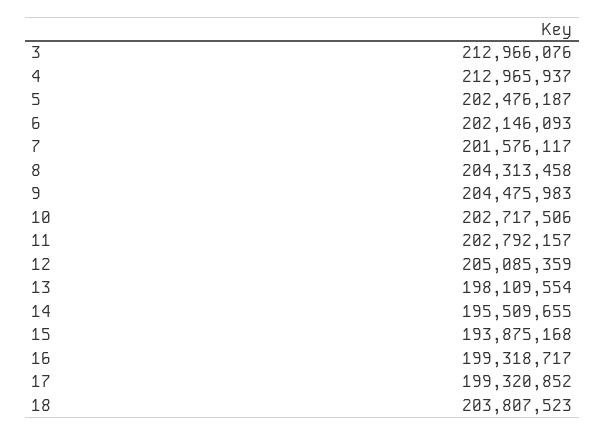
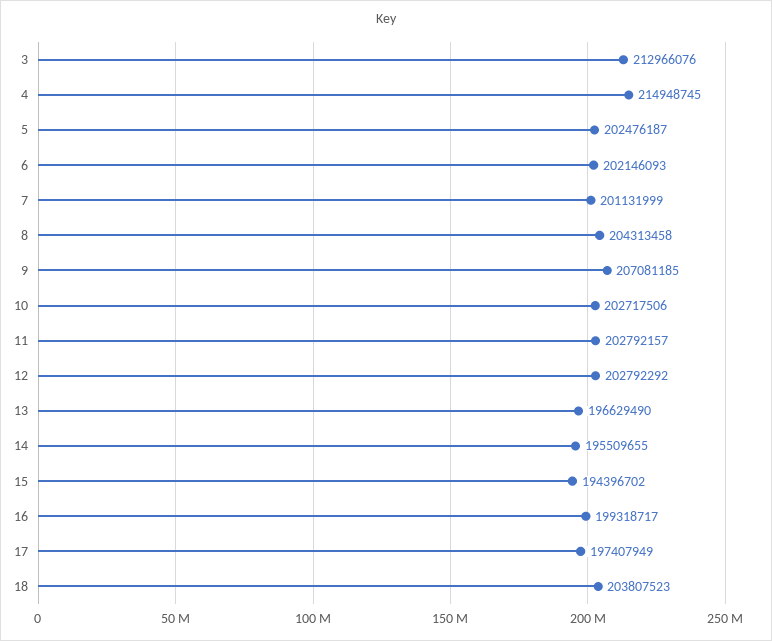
4: 212965937 -> 214948745
7: 201576117 -> 201131999
9: 204475983 -> 207081185
12: 205085359 -> 202792292
13: 198109554 -> 196629490
15: 193875168 -> 194396702
17: 199320852 -> 197407949

